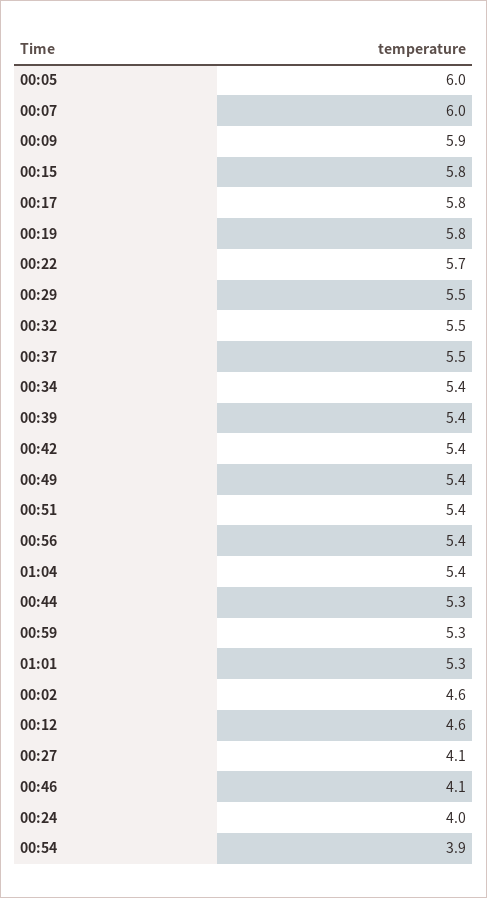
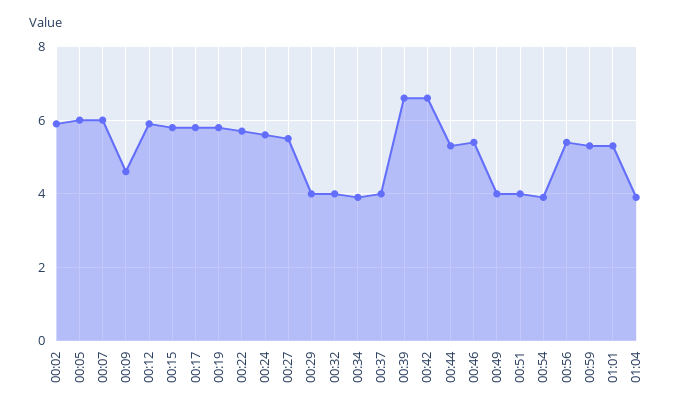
00:09: 5.9 -> 4.5
00:29: 5.5 -> 4
00:32: 5.5 -> 4
00:37: 5.5 -> 4
00:34: 5.4 -> 4
00:39: 5.4 -> 6.5
00:42: 5.4 -> 6.5
00:49: 5.4 -> 4
00:51: 5.4 -> 4
01:04: 5.4 -> 4
00:02: 4.6 -> 6
00:12: 4.6 -> 6
00:27: 4.1 -> 5.5
00:46: 4.1 -> 5.5
00:24: 4 -> 5.5

